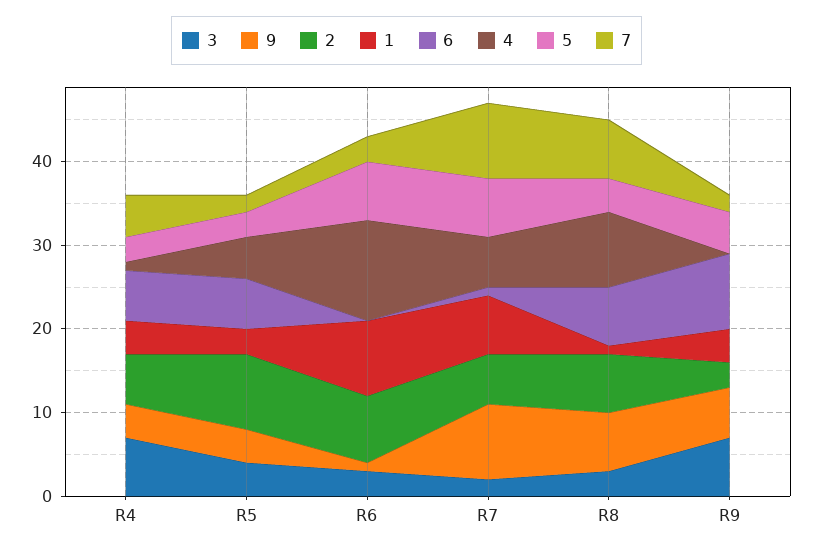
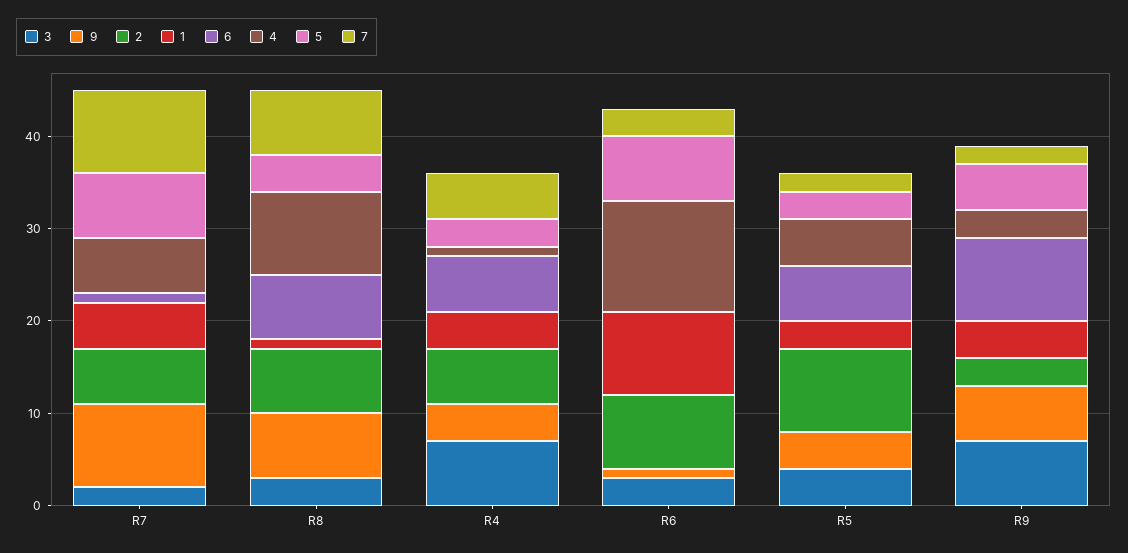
1, R7: 7 -> 5
4, R9: 0 -> 3

